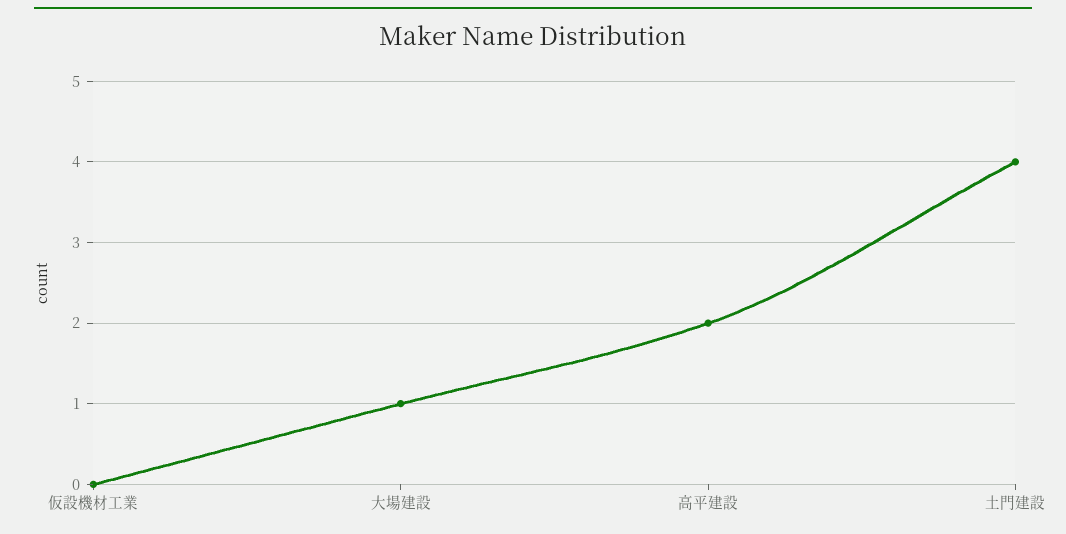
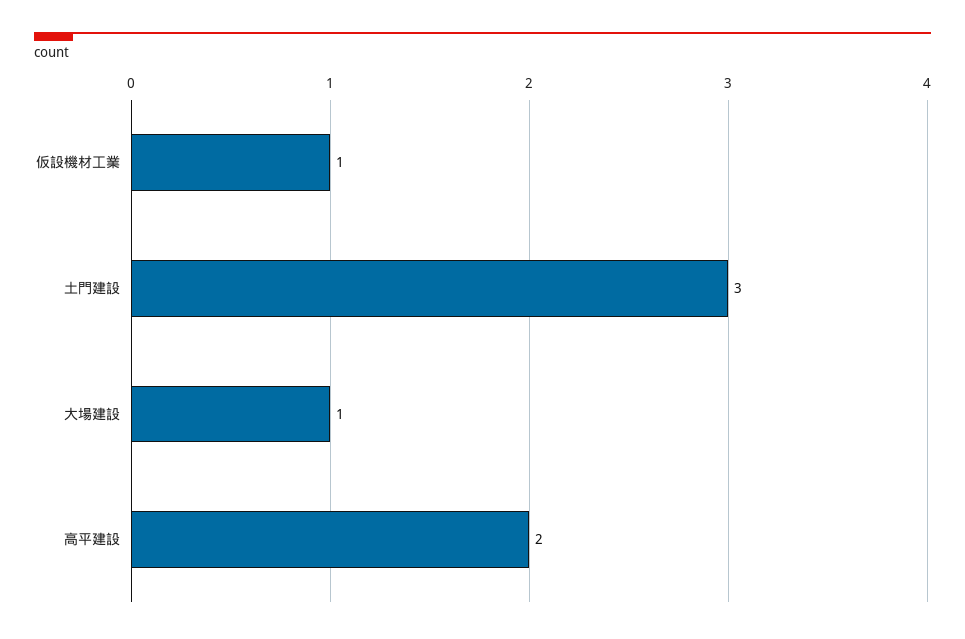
仮設機材工業: 0 -> 1
土門建設: 4 -> 3

